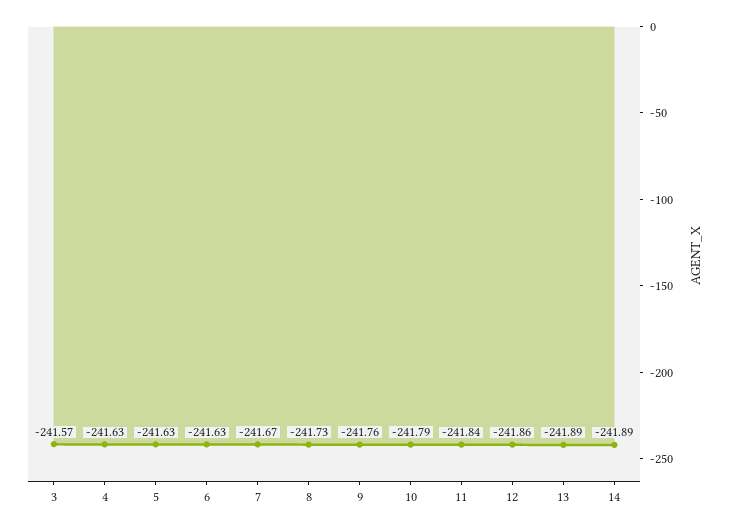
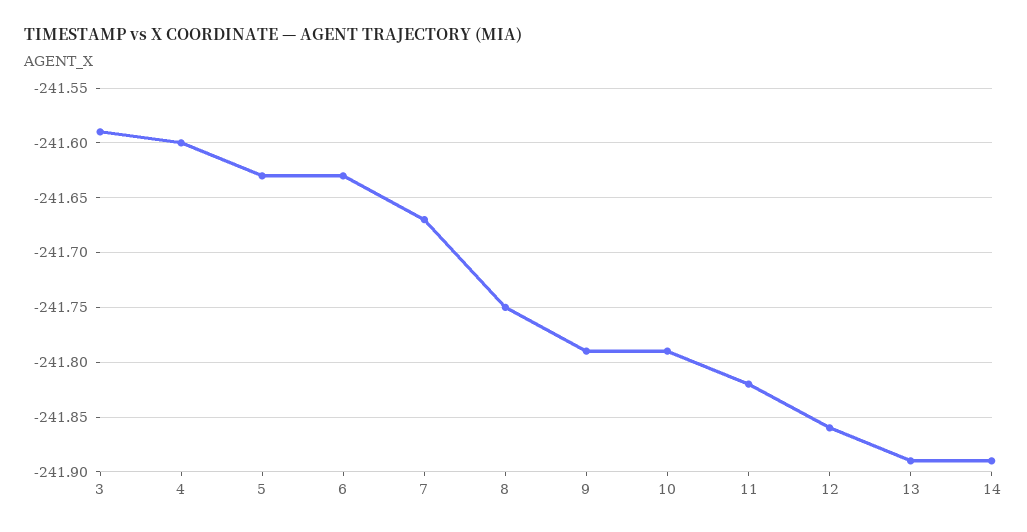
3: -241.57 -> -241.59
4: -241.63 -> -241.6
8: -241.73 -> -241.75
9: -241.76 -> -241.79
11: -241.84 -> -241.82

